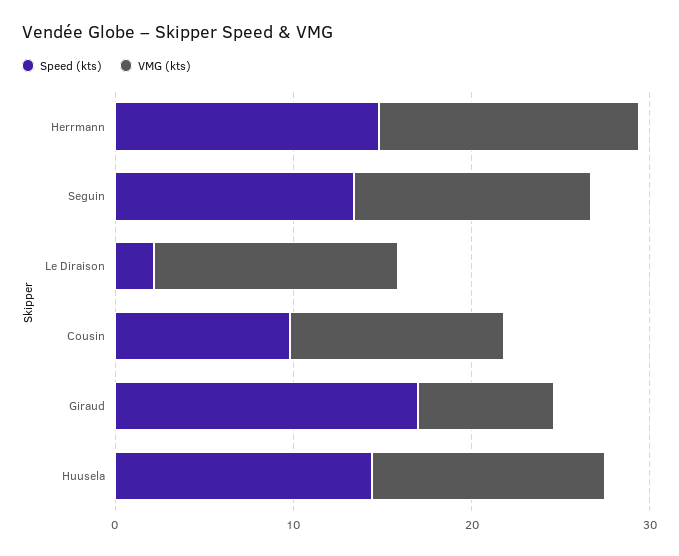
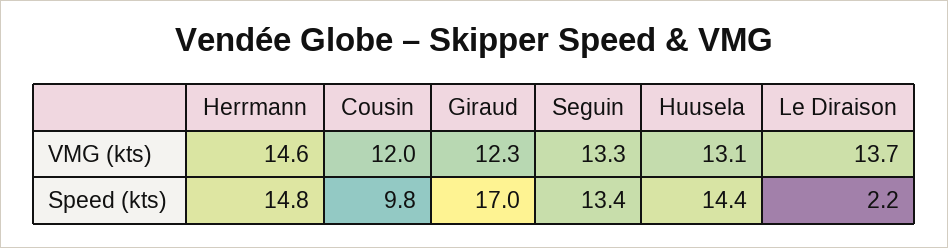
VMG (kts), Giraud: 8 -> 12.3

